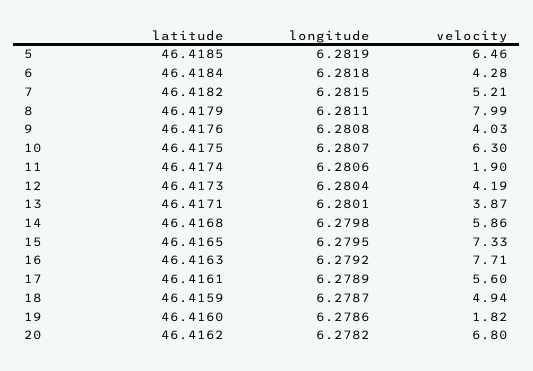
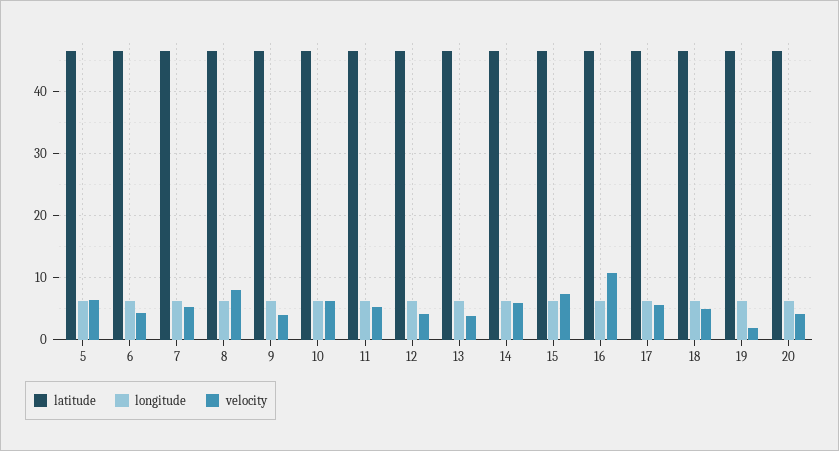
velocity, 11: 1.9 -> 5
velocity, 16: 7.71 -> 11
velocity, 20: 6.8 -> 4

